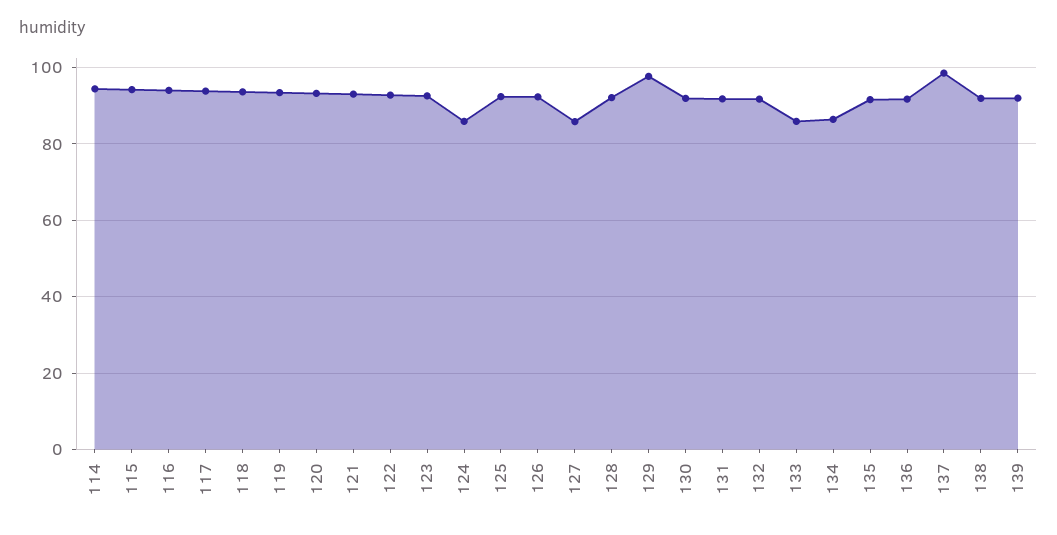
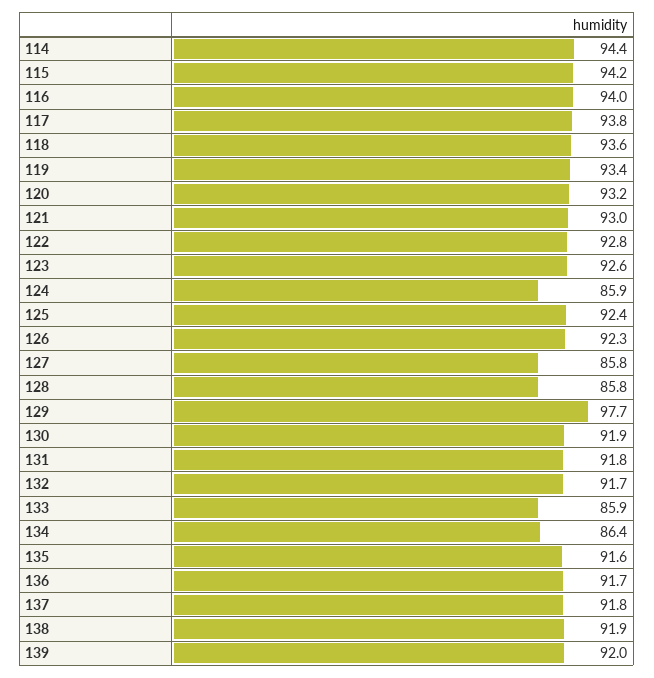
128: 92 -> 85.8
137: 98 -> 91.8

